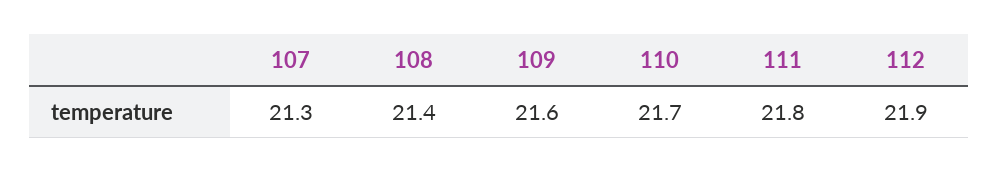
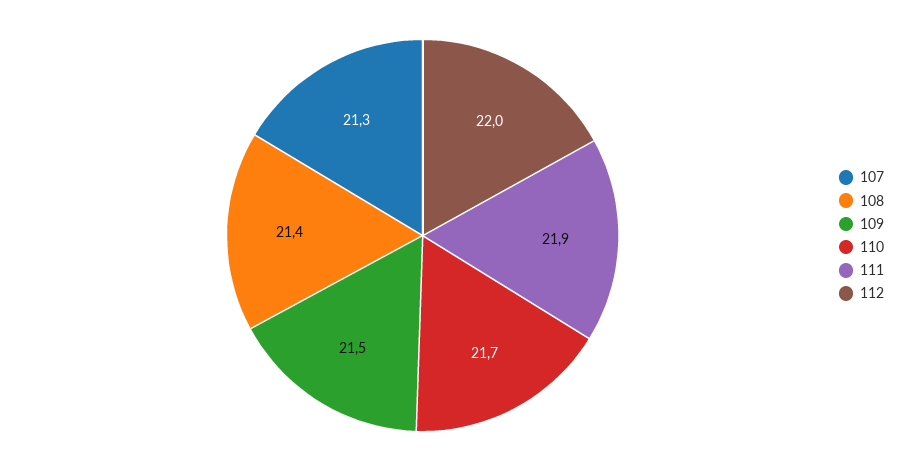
109: 21.6 -> 21.5
111: 21.8 -> 21.9
112: 21.9 -> 22

